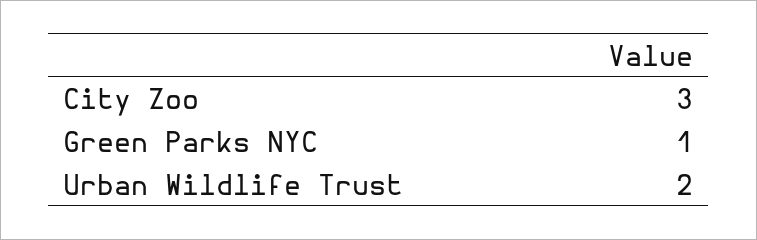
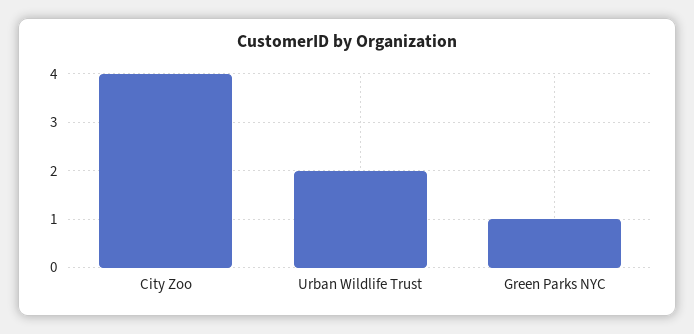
City Zoo: 3 -> 4

